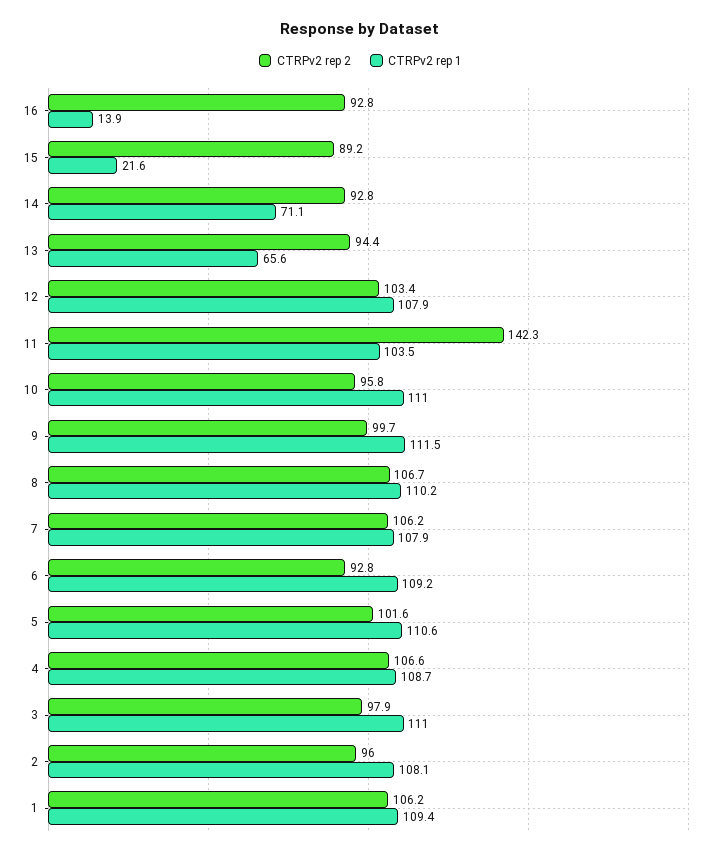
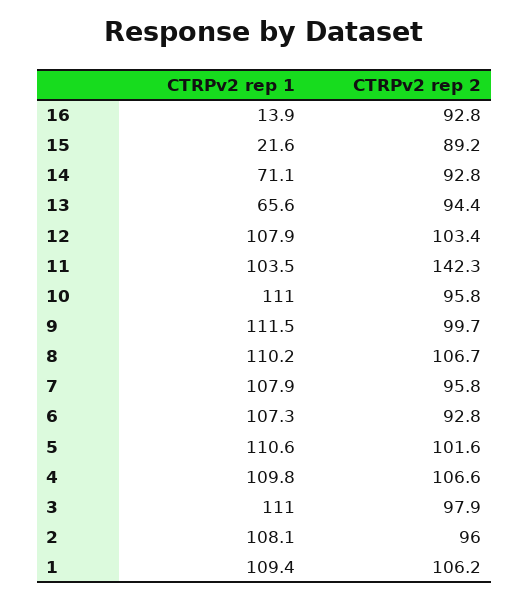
CTRPv2 rep 2, 7: 106.2 -> 95.8
CTRPv2 rep 1, 6: 109.2 -> 107.3
CTRPv2 rep 1, 4: 108.7 -> 109.8

